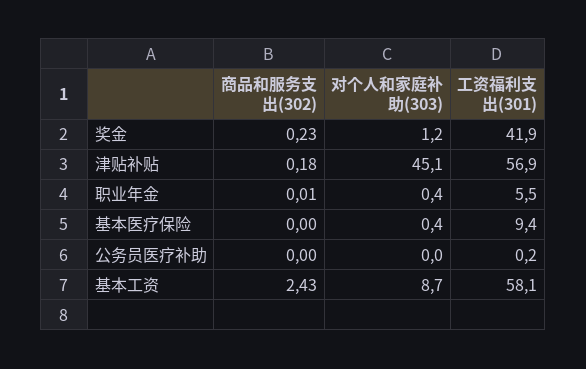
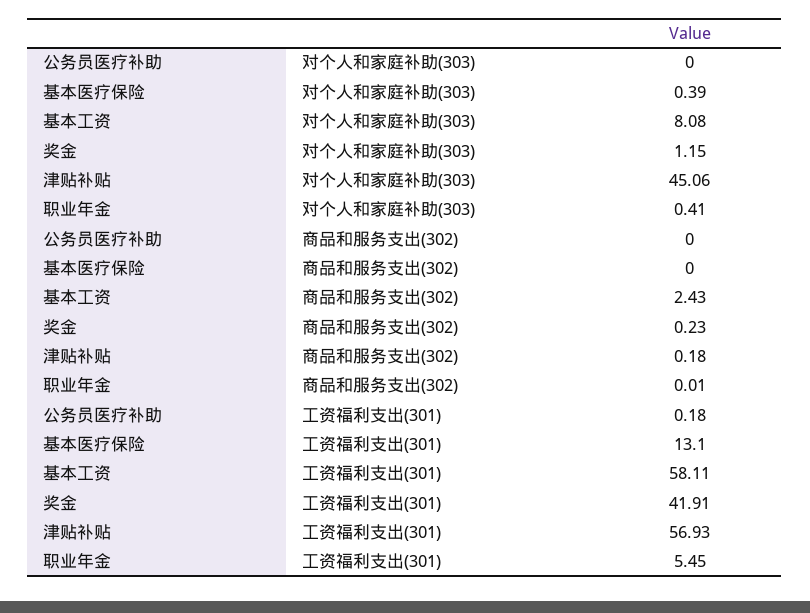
工资福利支出(301), 基本医疗保险: 9.4 -> 13.1
对个人和家庭补助(303), 基本工资: 8.7 -> 8.08

